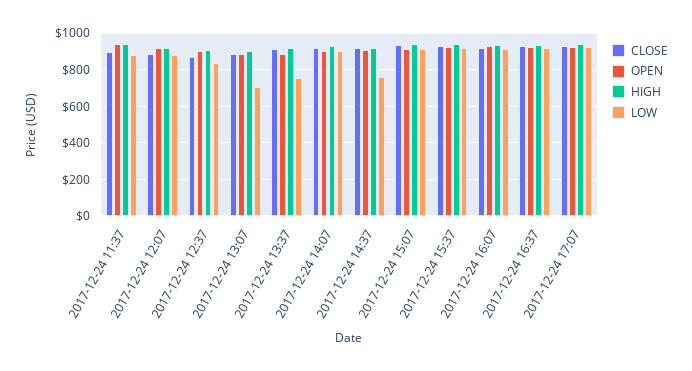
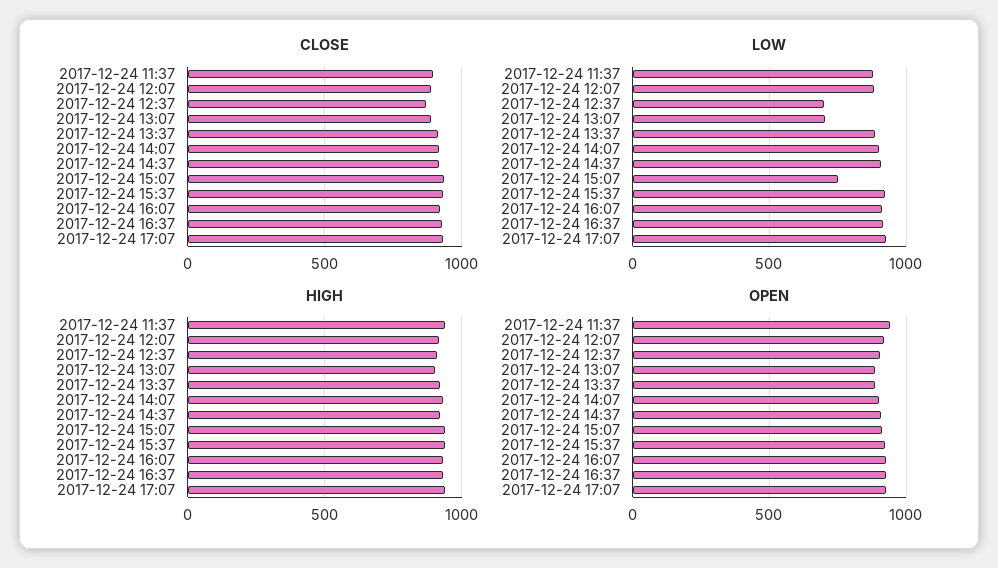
LOW, 2017-12-24 12:37: 850 -> 700
LOW, 2017-12-24 13:37: 750 -> 900
LOW, 2017-12-24 14:37: 750 -> 900
LOW, 2017-12-24 15:07: 900 -> 750

